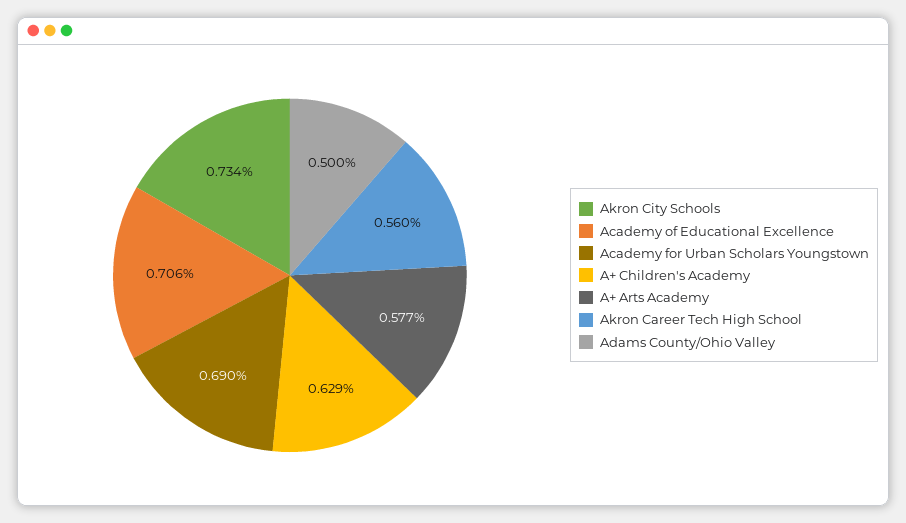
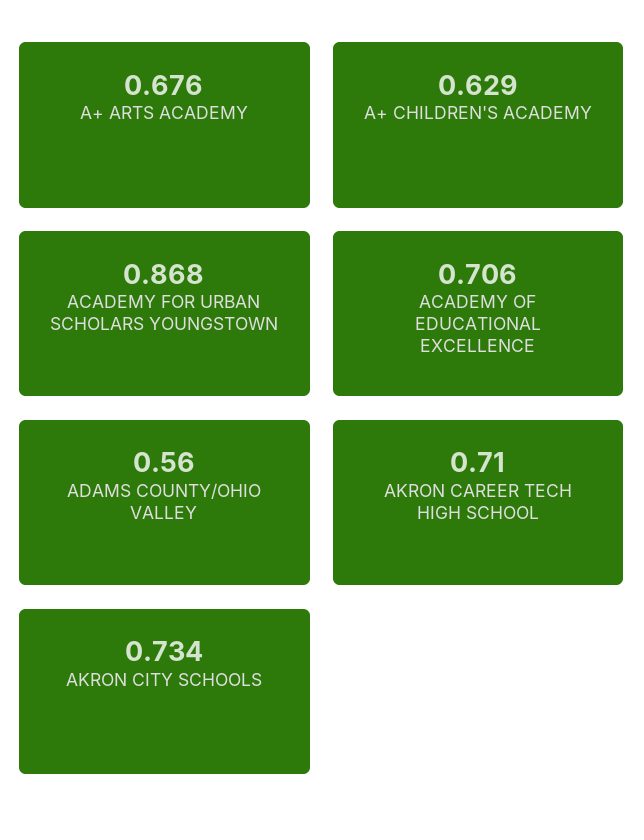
Academy for Urban Scholars Youngstown: 0.69 -> 0.868
A+ Arts Academy: 0.577 -> 0.676
Akron Career Tech High School: 0.56 -> 0.71
Adams County/Ohio Valley: 0.5 -> 0.56

